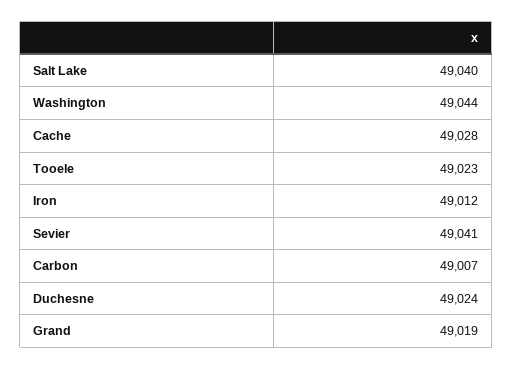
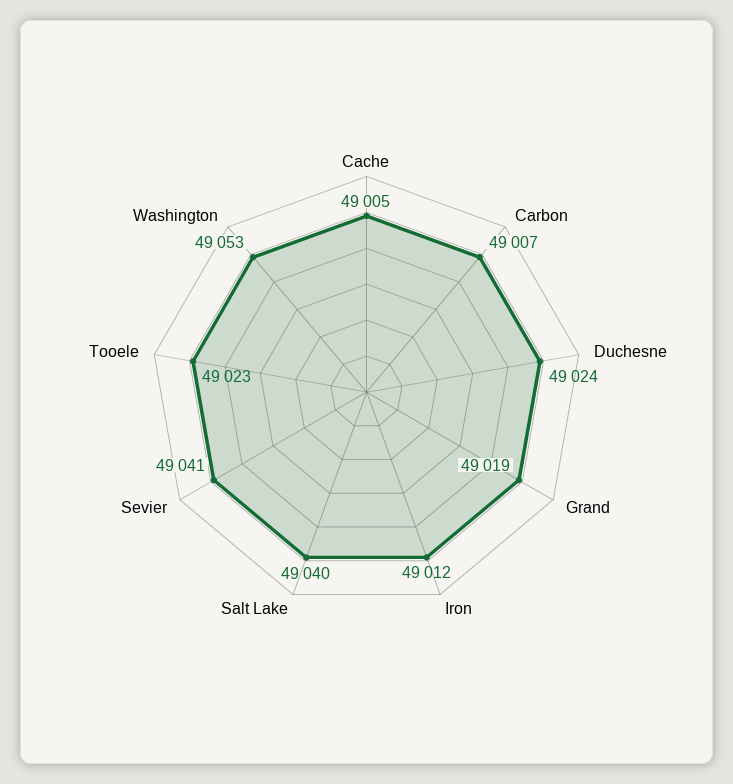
Washington: 49044 -> 49053
Cache: 49028 -> 49005

